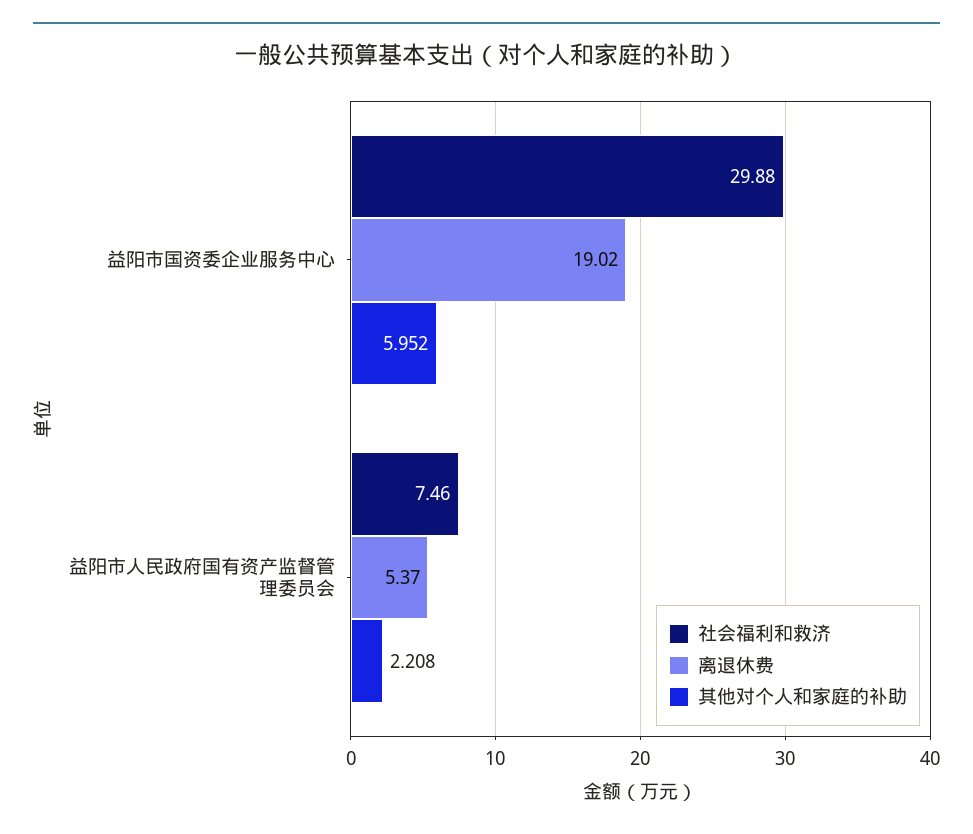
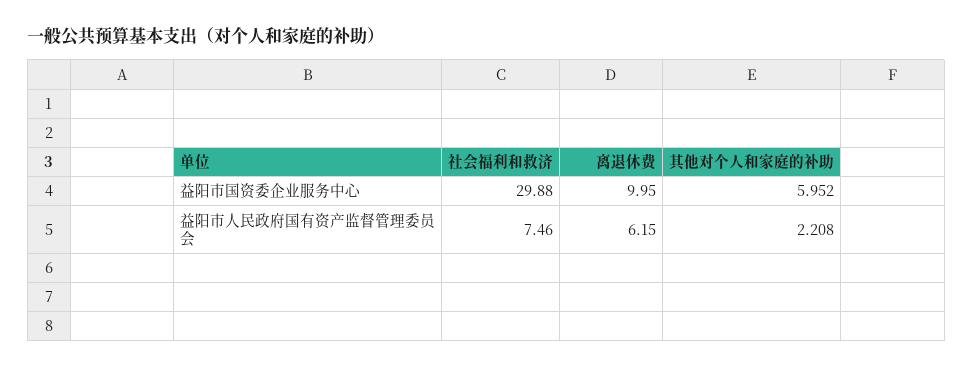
离退休费, 益阳市国资委企业服务中心: 19.02 -> 9.95
离退休费, 益阳市人民政府国有资产监督管理委员会: 5.37 -> 6.15

